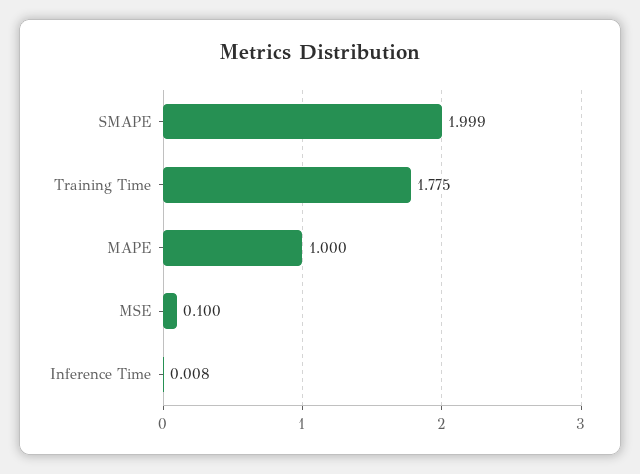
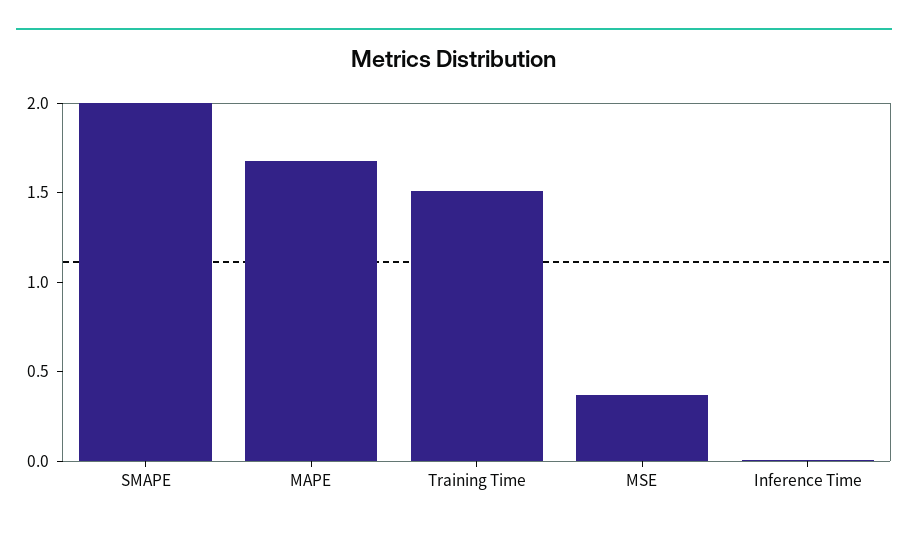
Training Time: 1.775 -> 1.5
MAPE: 1 -> 1.7
MSE: 0.1 -> 0.4

